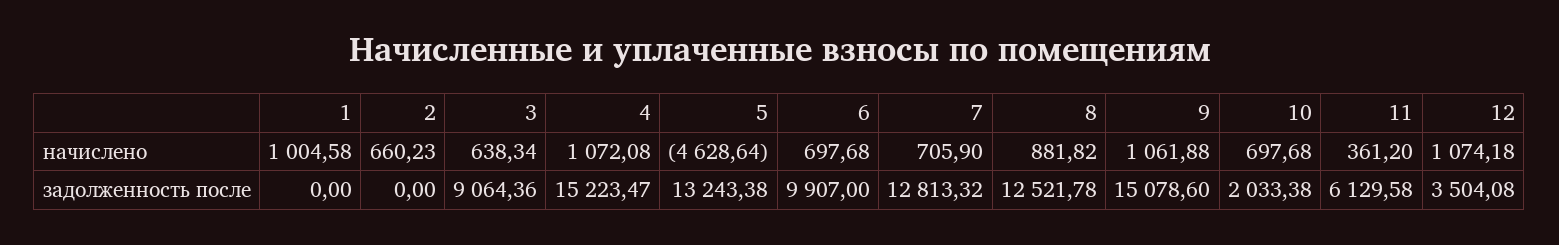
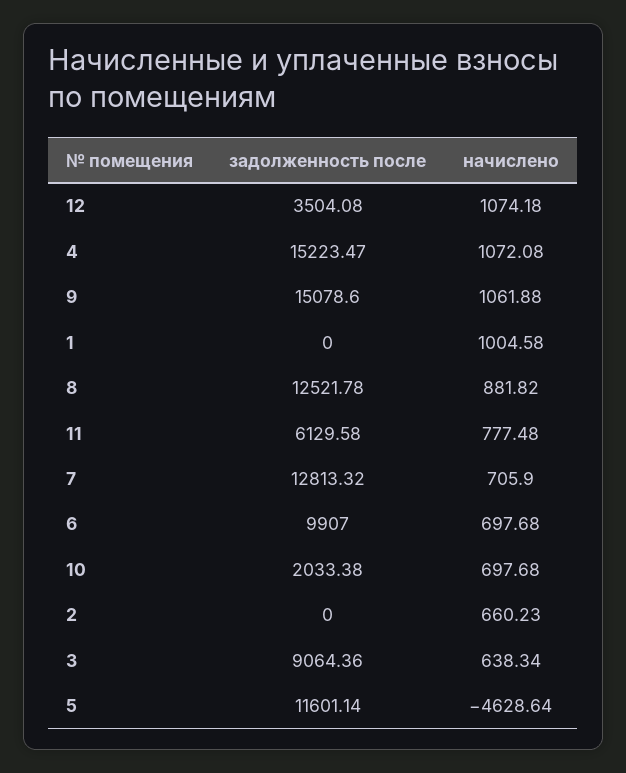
11, начислено: 361.2 -> 777.48
5, задолженность после: 13243.38 -> 11601.14

